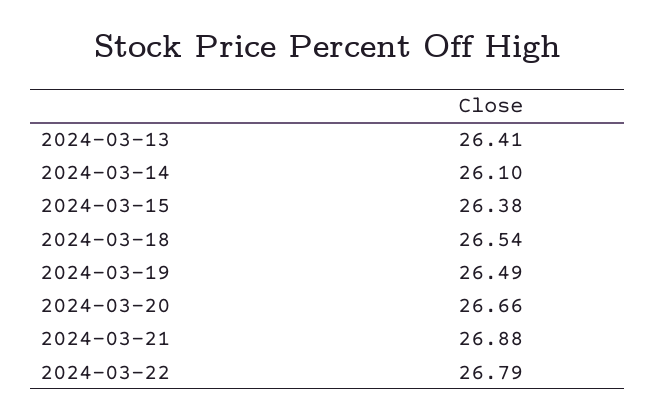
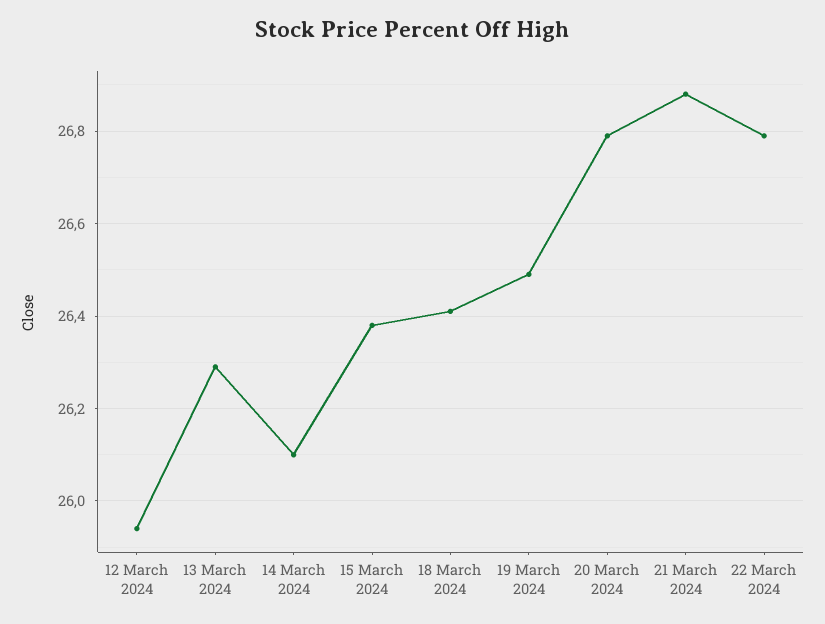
2024-03-13: 26.41 -> 26.3
2024-03-18: 26.54 -> 26.4
2024-03-20: 26.66 -> 26.8
12 March 2024: none -> 25.95

